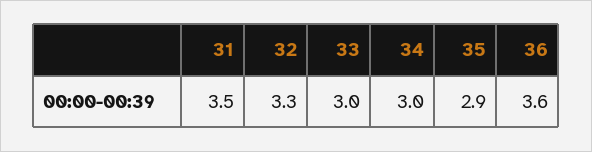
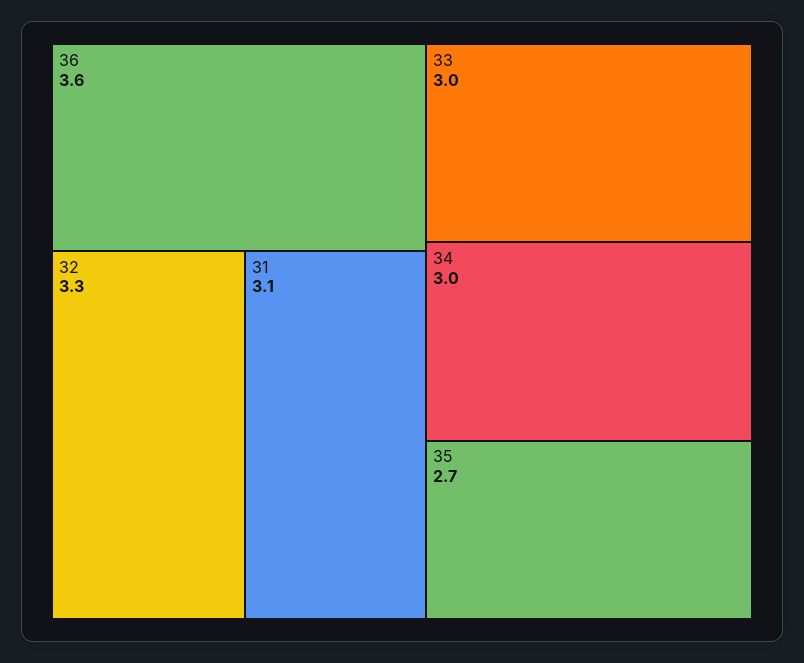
31: 3.5 -> 3.1
35: 2.9 -> 2.7

